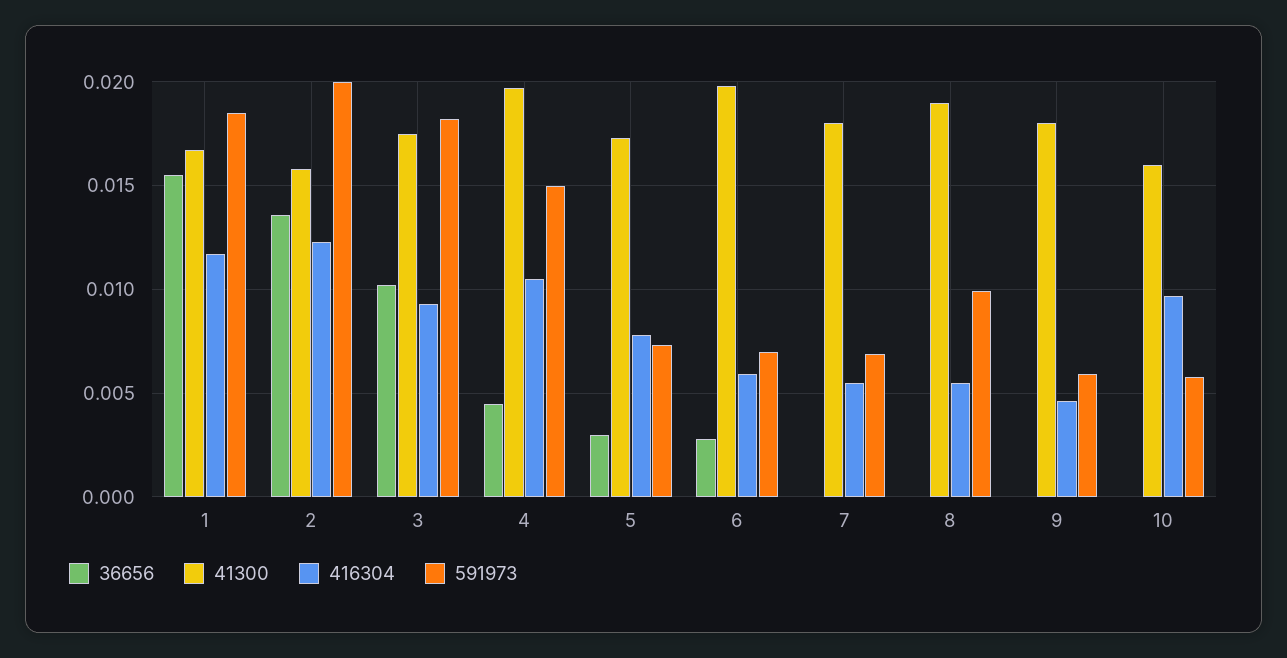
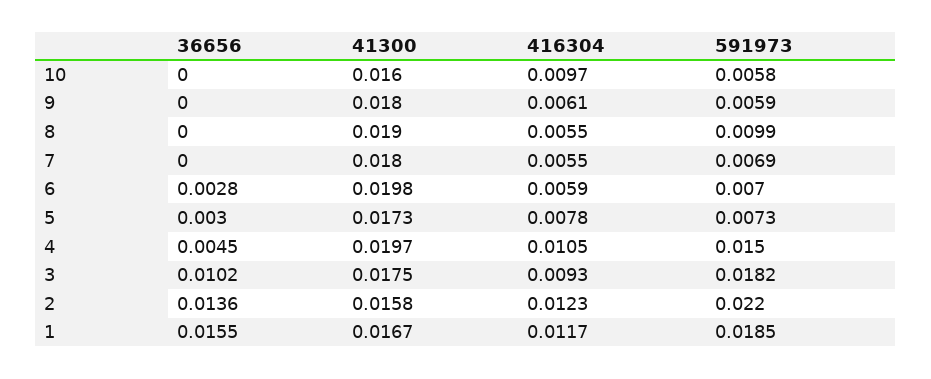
591973, 2: 0.02 -> 0.022
416304, 9: 0.0045 -> 0.0061

